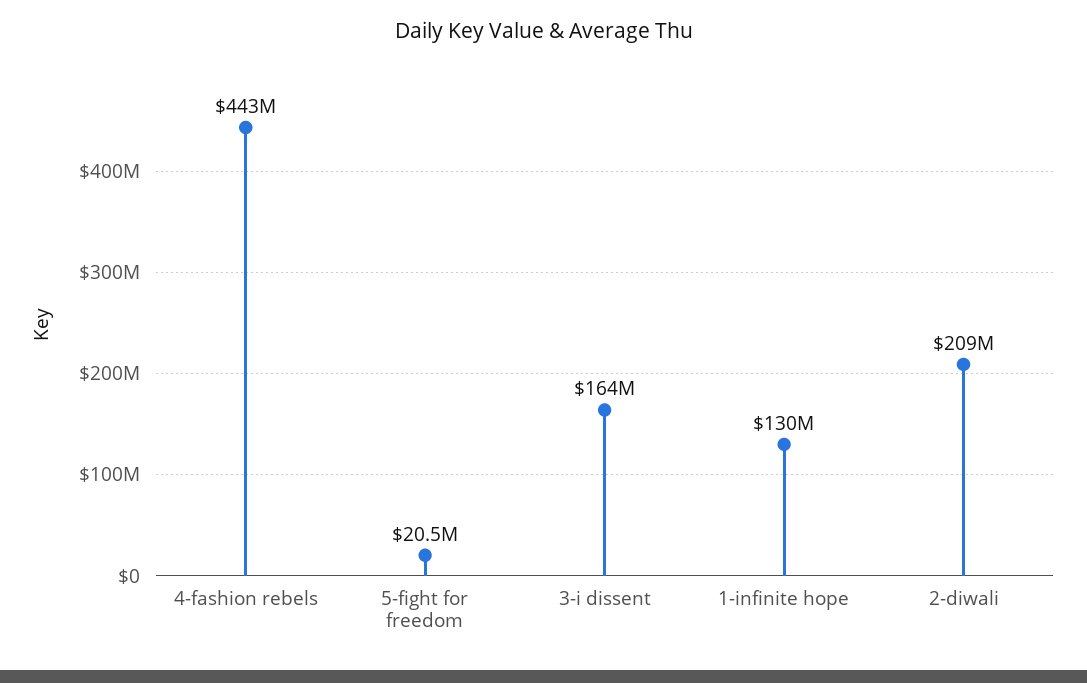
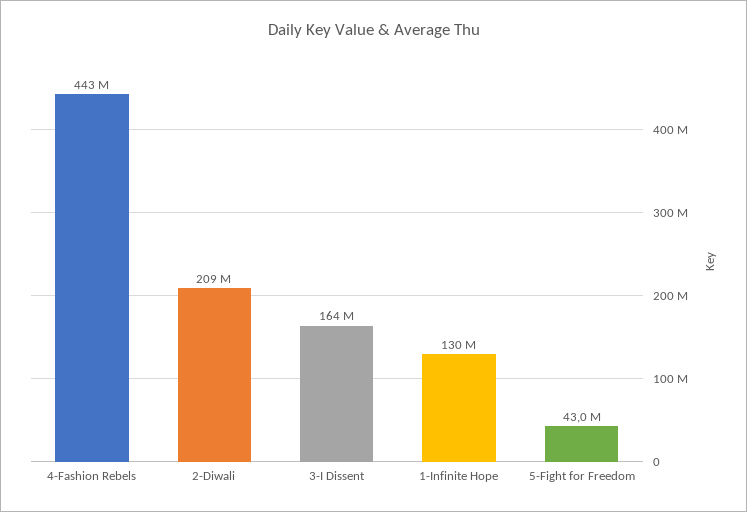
5-fight for freedom: 20500000 -> 43000000

